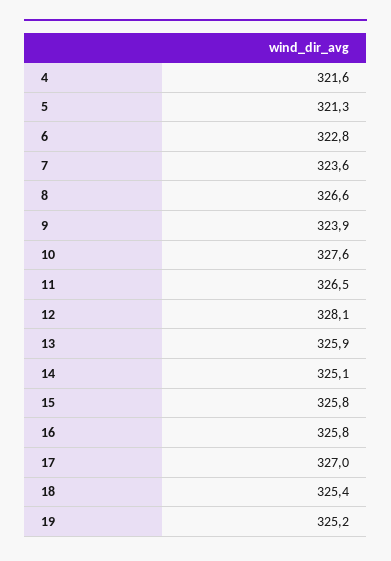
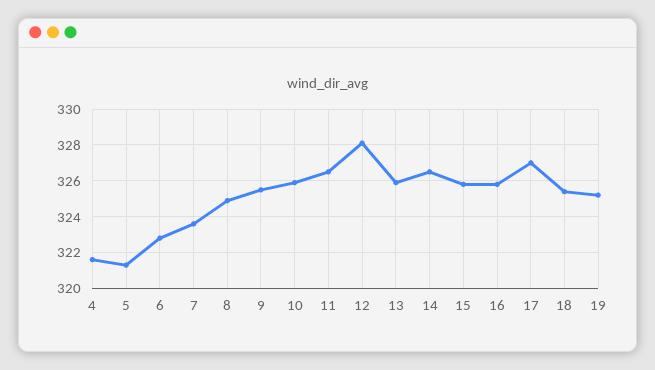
8: 326.6 -> 325
9: 323.9 -> 325.5
10: 327.6 -> 326
14: 325.1 -> 326.5

